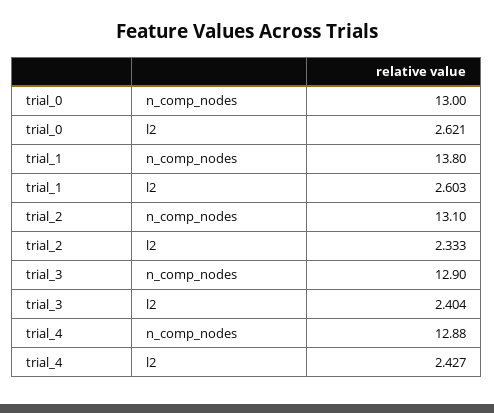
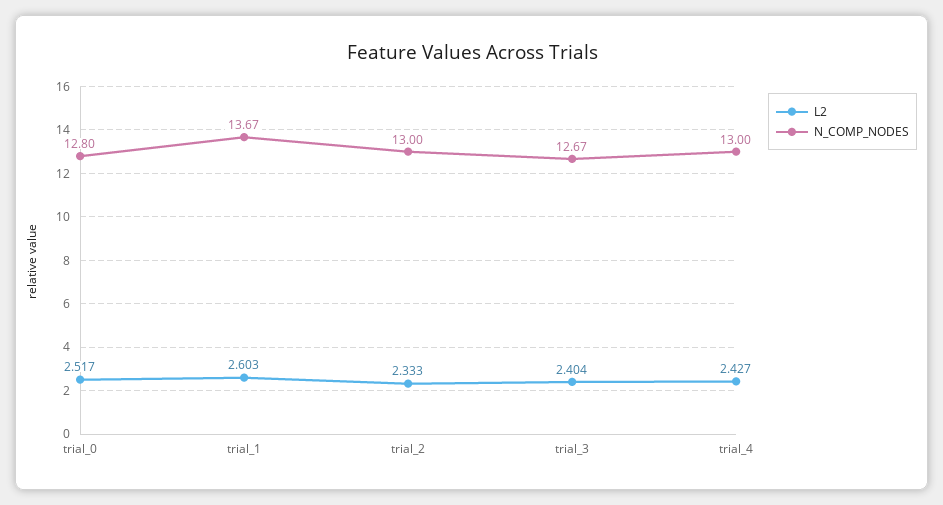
n_comp_nodes, trial_0: 13 -> 12.8
l2, trial_0: 2.621 -> 2.517
n_comp_nodes, trial_1: 13.8 -> 13.67
n_comp_nodes, trial_2: 13.1 -> 13
n_comp_nodes, trial_3: 12.9 -> 12.67
n_comp_nodes, trial_4: 12.88 -> 13

